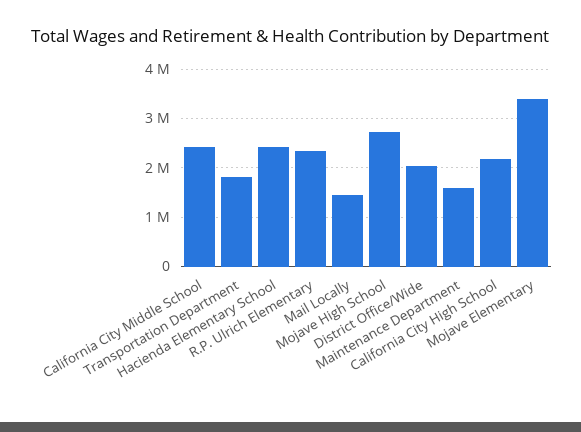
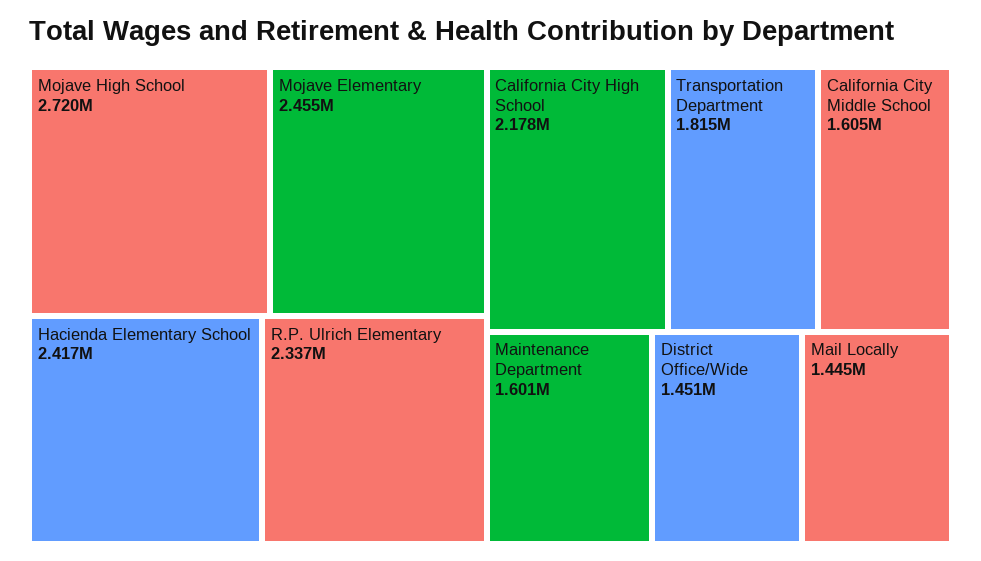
California City Middle School: 2400000 -> 1605000
District Office/Wide: 2000000 -> 1451000
Mojave Elementary: 3400000 -> 2455000

